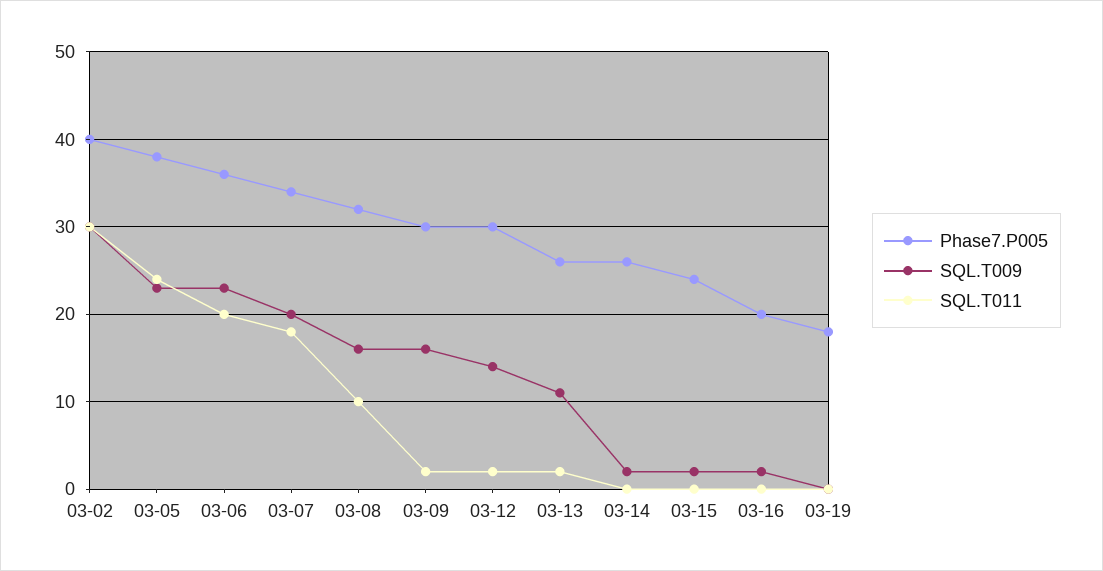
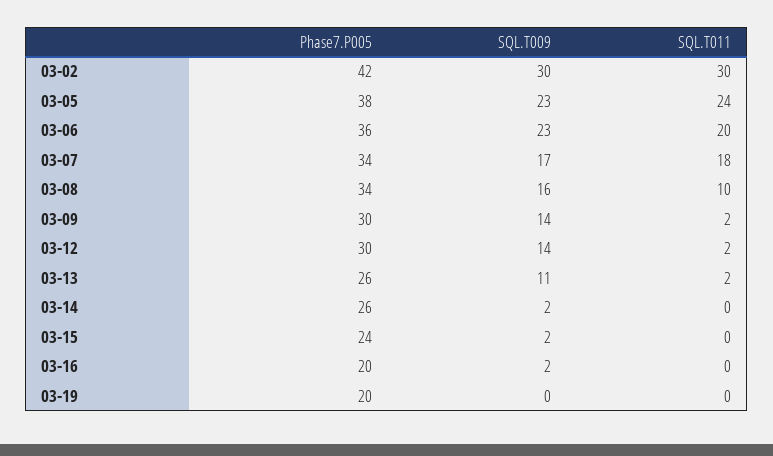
Phase7.P005, 03-02: 40 -> 42
SQL.T009, 03-07: 20 -> 17
Phase7.P005, 03-08: 32 -> 34
SQL.T009, 03-09: 16 -> 14
Phase7.P005, 03-19: 18 -> 20

